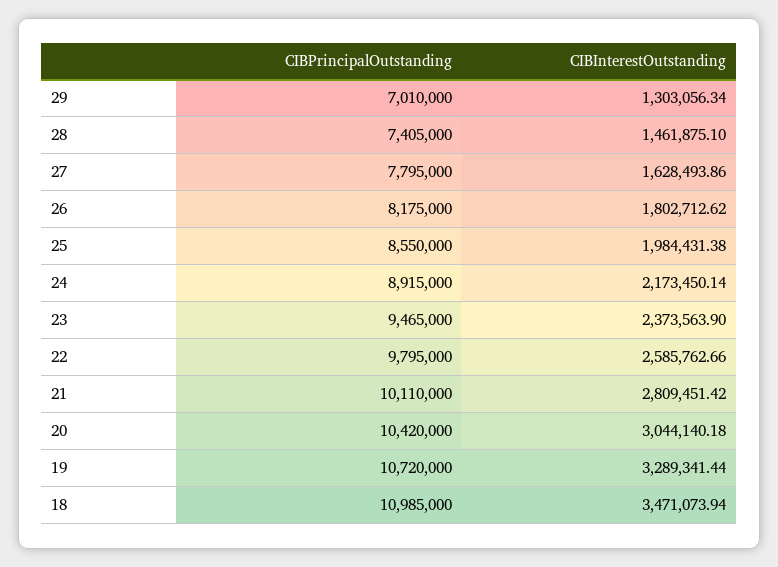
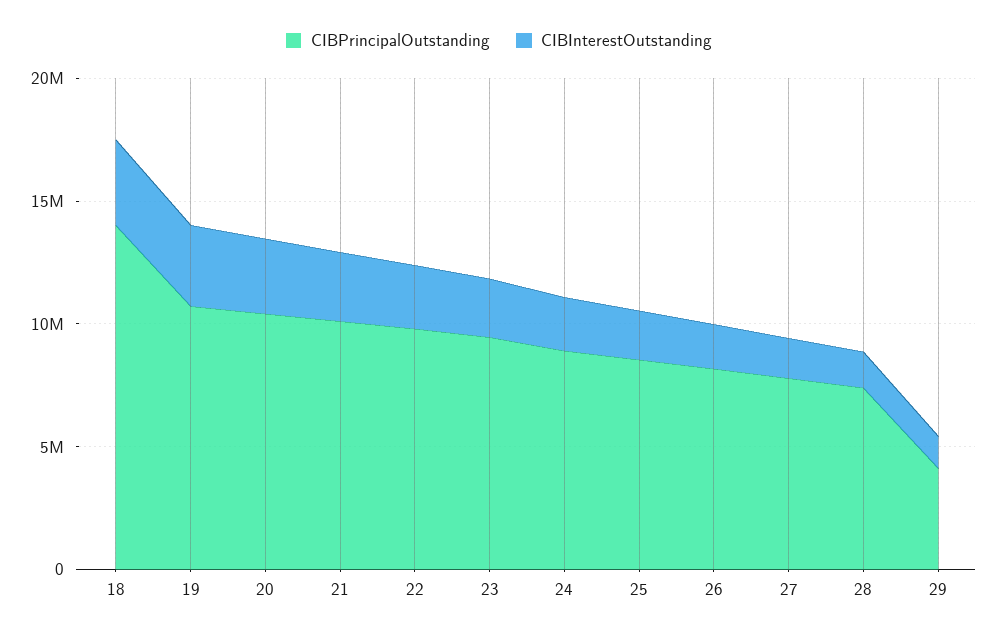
CIBPrincipalOutstanding, 29: 7010000 -> 4000000
CIBPrincipalOutstanding, 18: 10985000 -> 14000000

